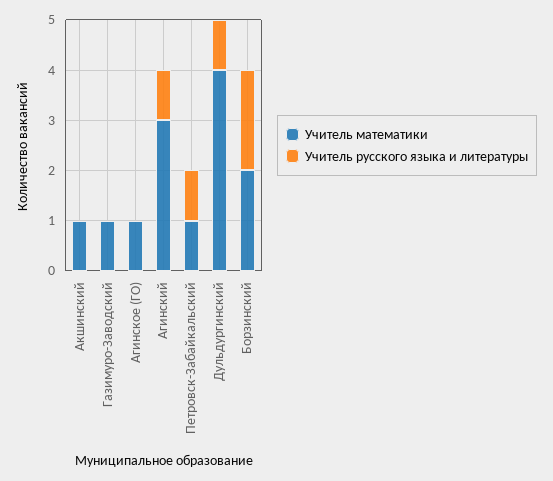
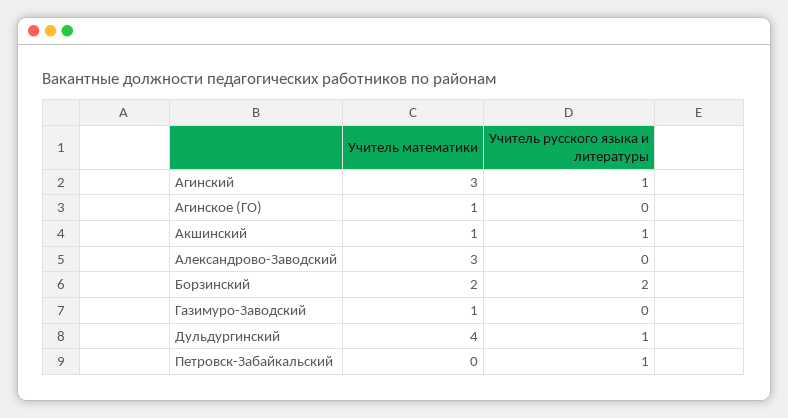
Учитель русского языка и литературы, Акшинский: 0 -> 1
Учитель математики, Петровск-Забайкальский: 1 -> 0
Учитель математики, Александрово-Заводский: none -> 3
Учитель русского языка и литературы, Александрово-Заводский: none -> 0

